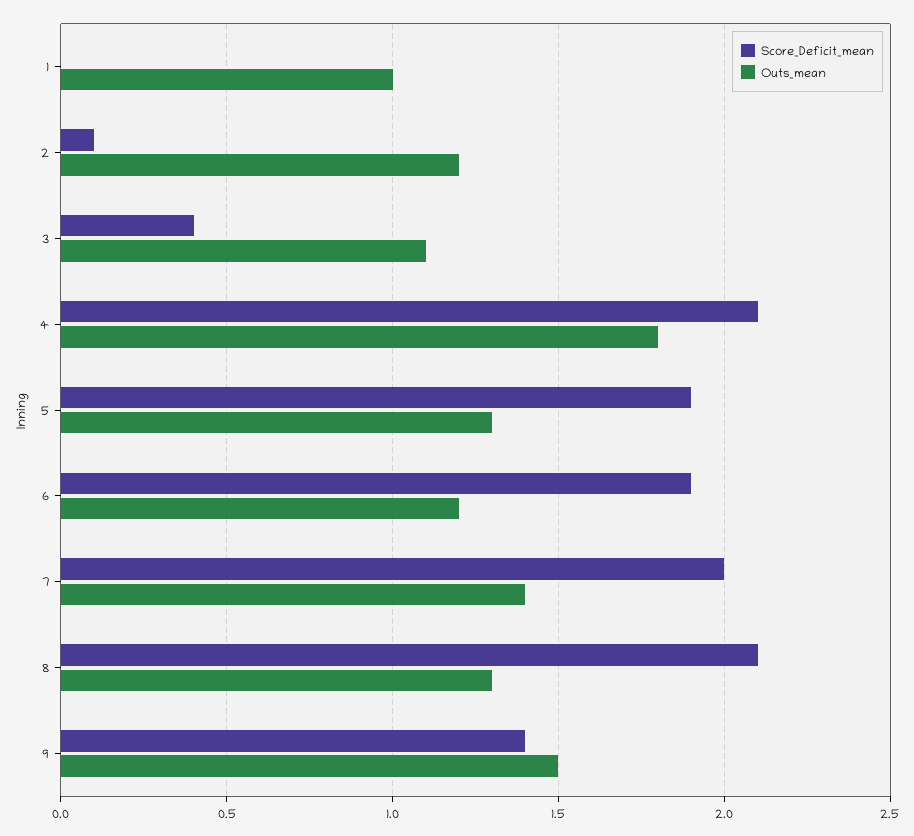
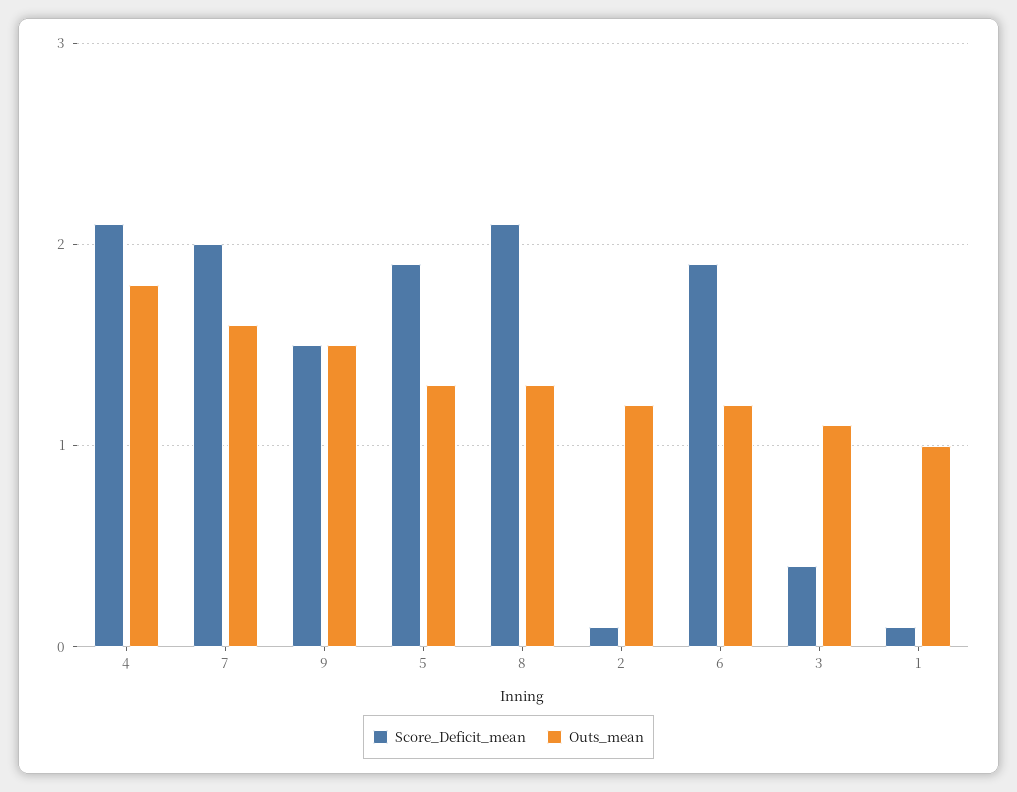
Score_Deficit_mean, 1: 0 -> 0.1
Outs_mean, 7: 1.4 -> 1.6
Score_Deficit_mean, 9: 1.4 -> 1.5

